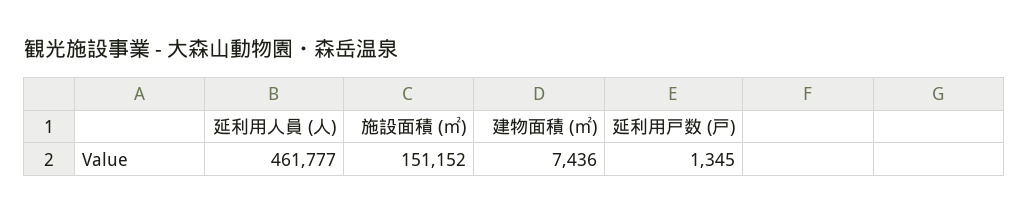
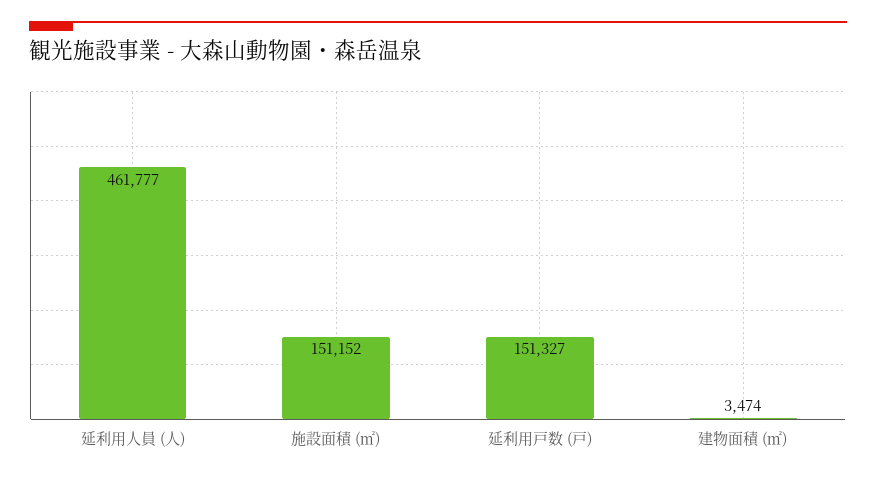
建物面積 (㎡): 7436 -> 3474
延利用戸数 (戸): 1345 -> 151327

